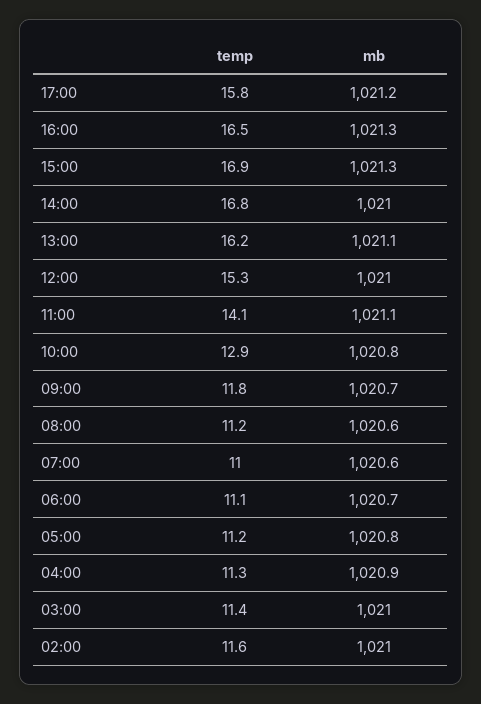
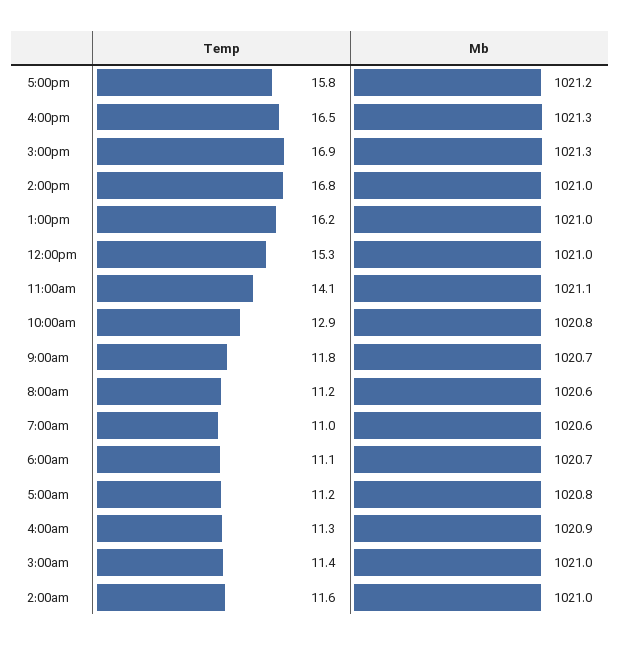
mb, 13:00: 1021.1 -> 1021

